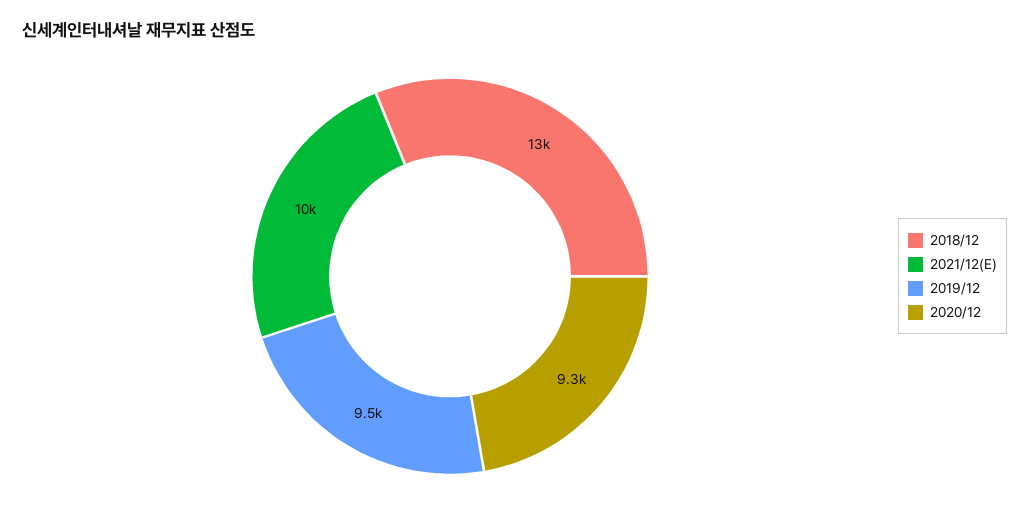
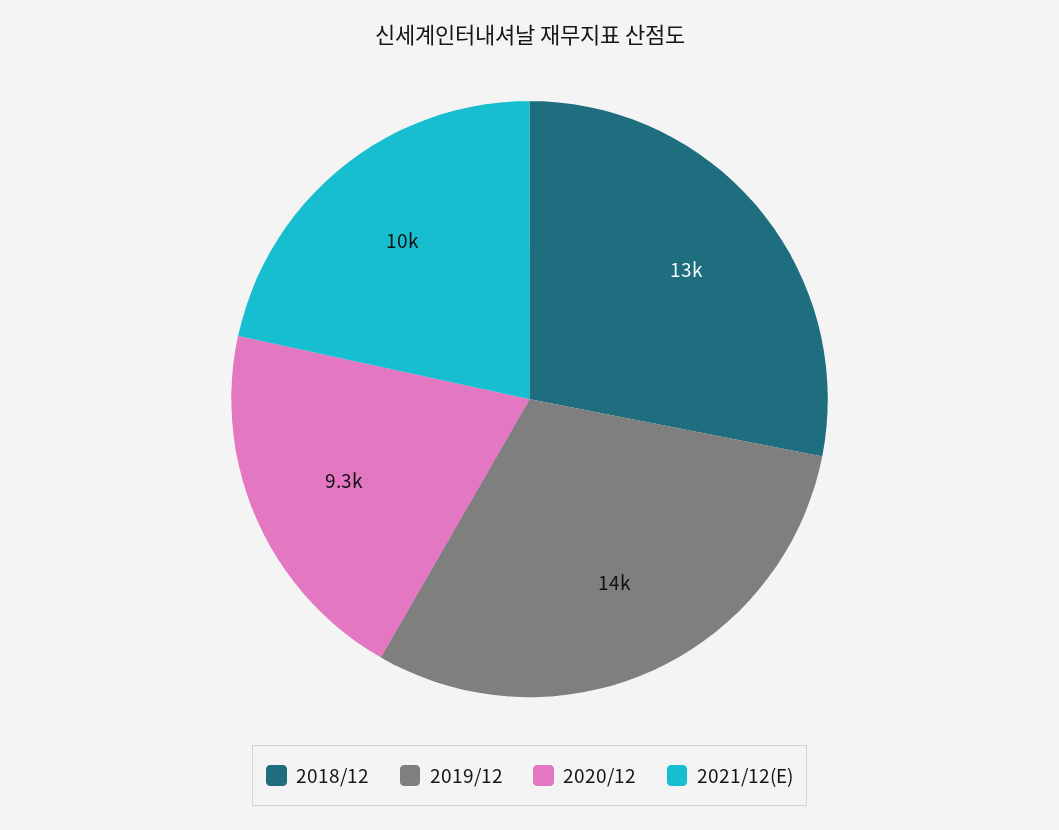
2019/12: 9500 -> 14000

